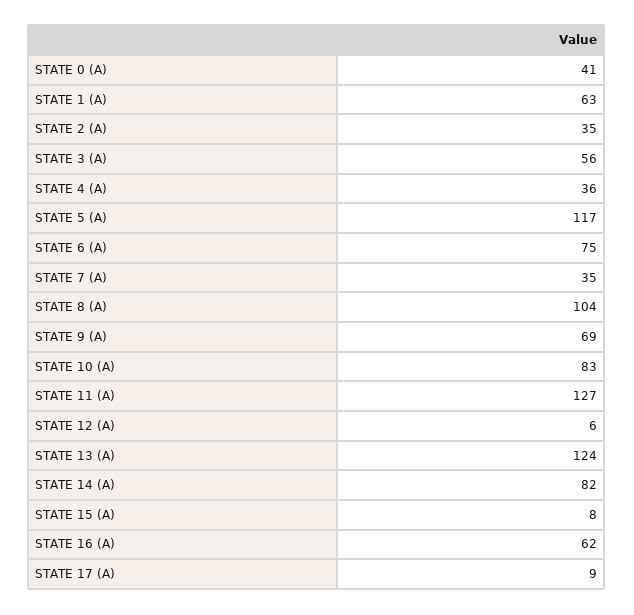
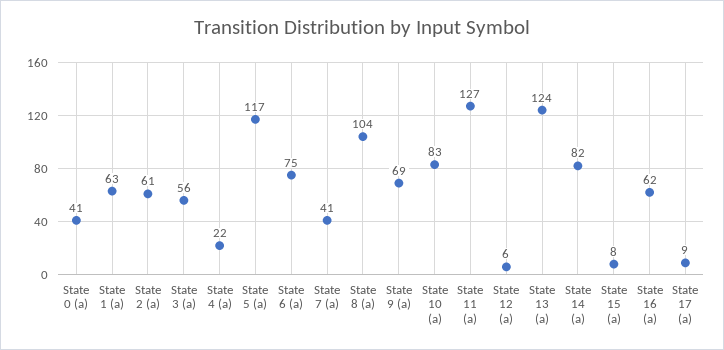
STATE 2 (A): 35 -> 61
STATE 4 (A): 36 -> 22
STATE 7 (A): 35 -> 41

